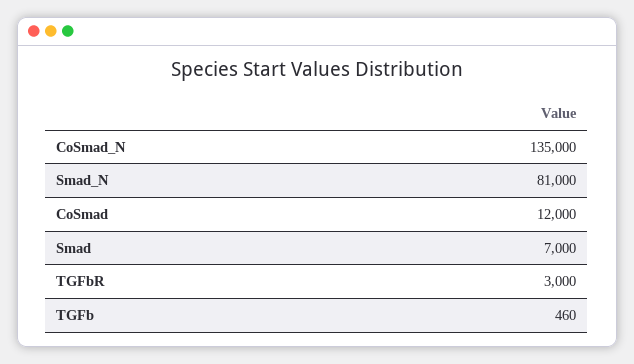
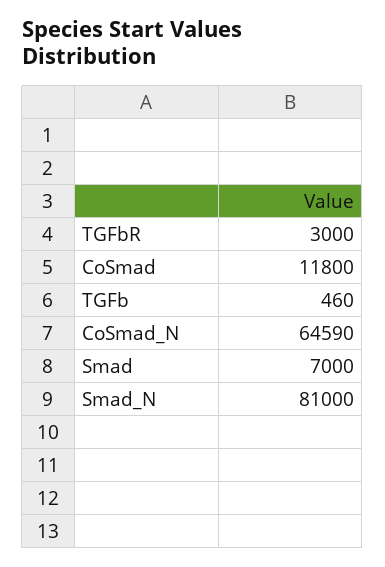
CoSmad_N: 135000 -> 64590
CoSmad: 12000 -> 11800

